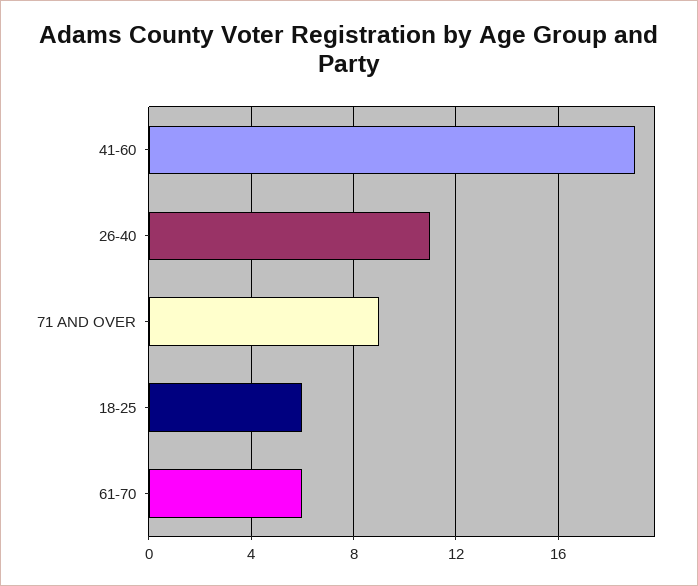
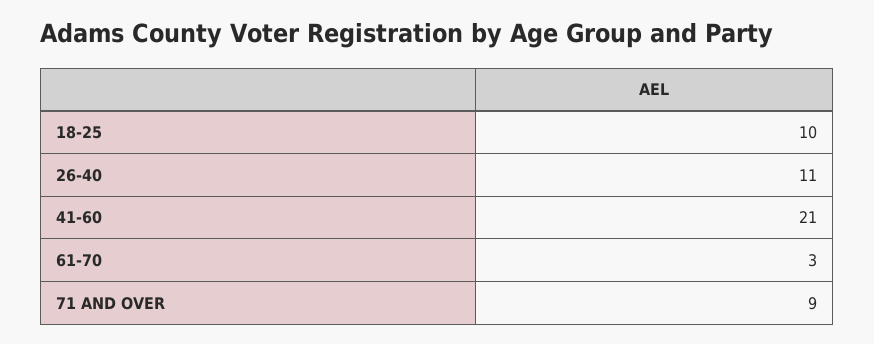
41-60: 19 -> 21
18-25: 6 -> 10
61-70: 6 -> 3

